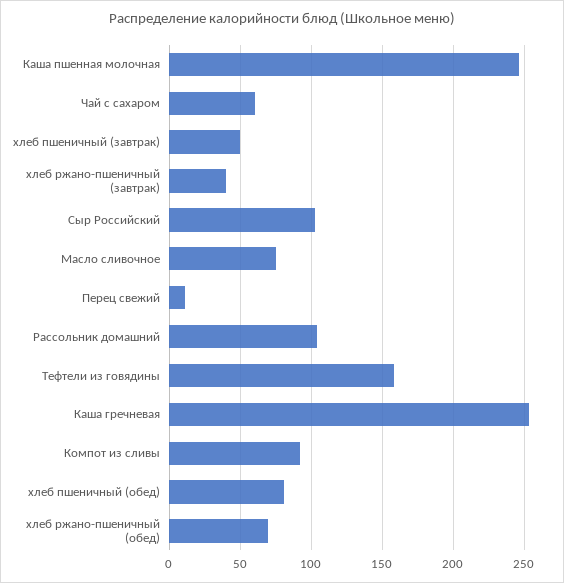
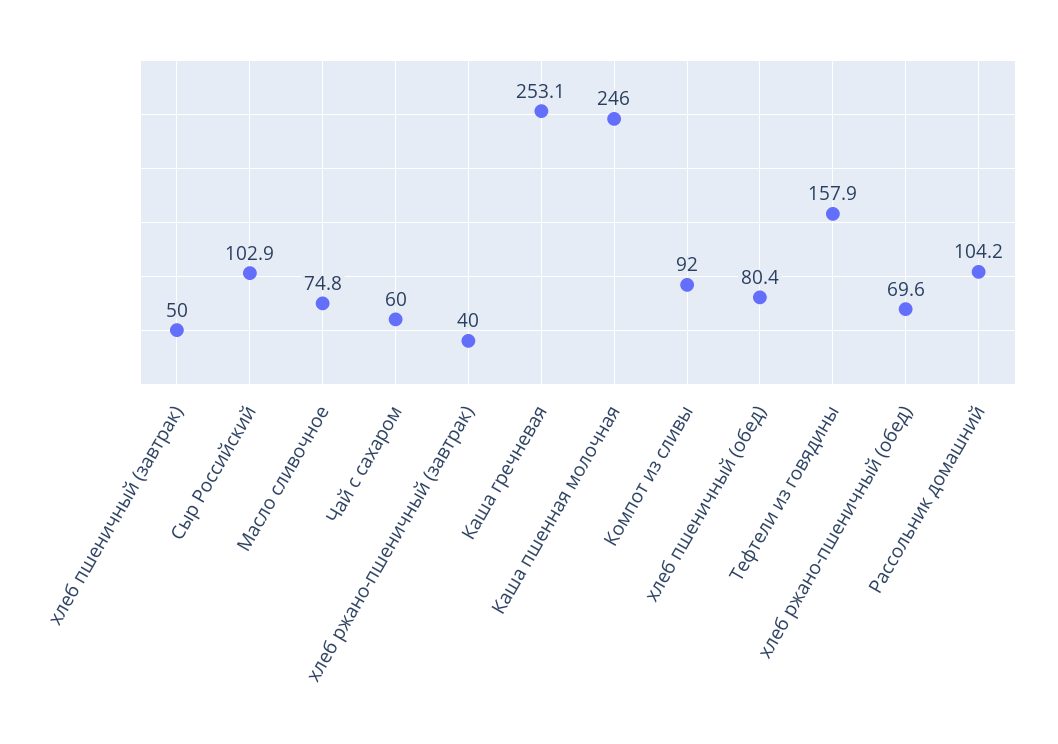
Перец свежий: 10 -> none

